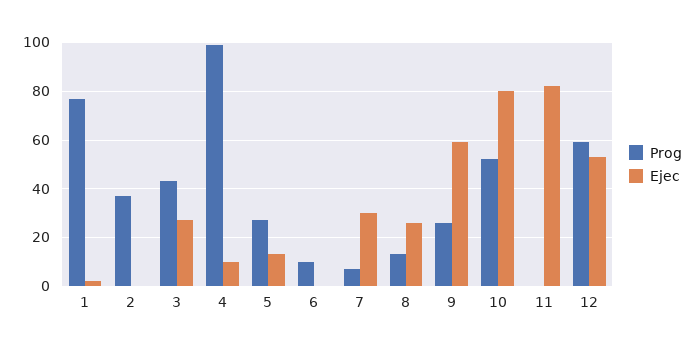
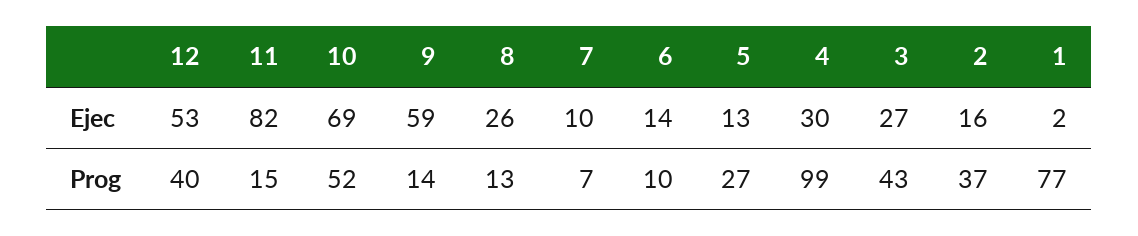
Ejec, 2: 0 -> 16
Ejec, 4: 10 -> 30
Ejec, 6: 0 -> 14
Ejec, 7: 30 -> 10
Prog, 9: 25 -> 14
Ejec, 10: 80 -> 69
Prog, 11: 0 -> 15
Prog, 12: 60 -> 40

